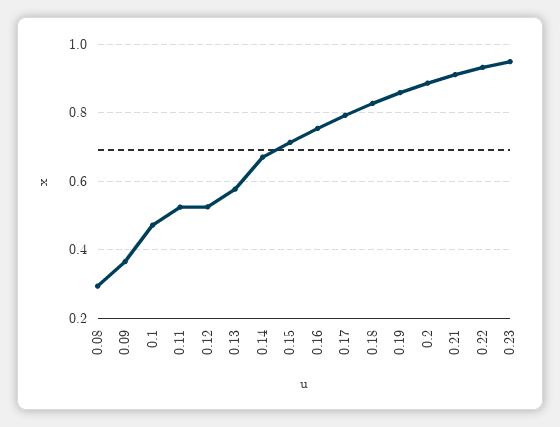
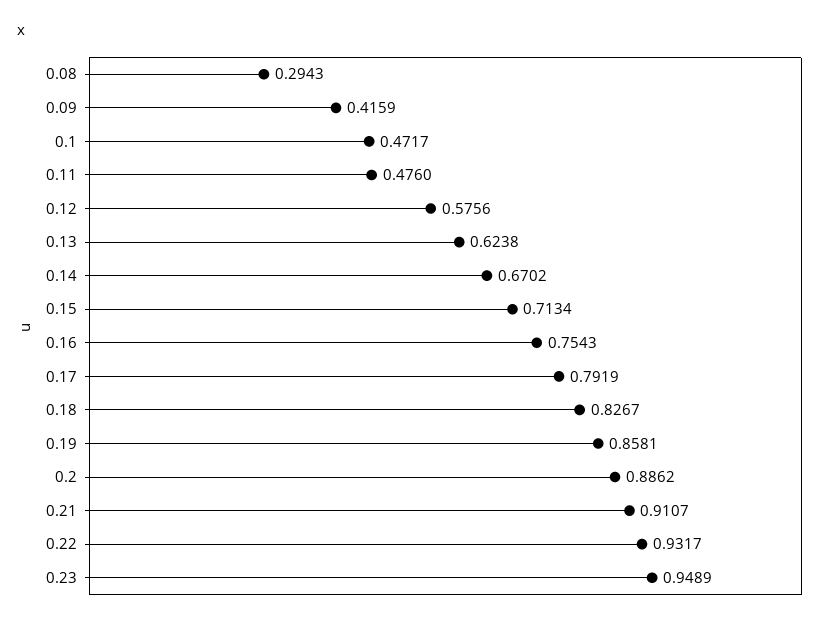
0.09: 0.36 -> 0.4159
0.11: 0.52 -> 0.476
0.12: 0.52 -> 0.5756
0.13: 0.58 -> 0.6238

